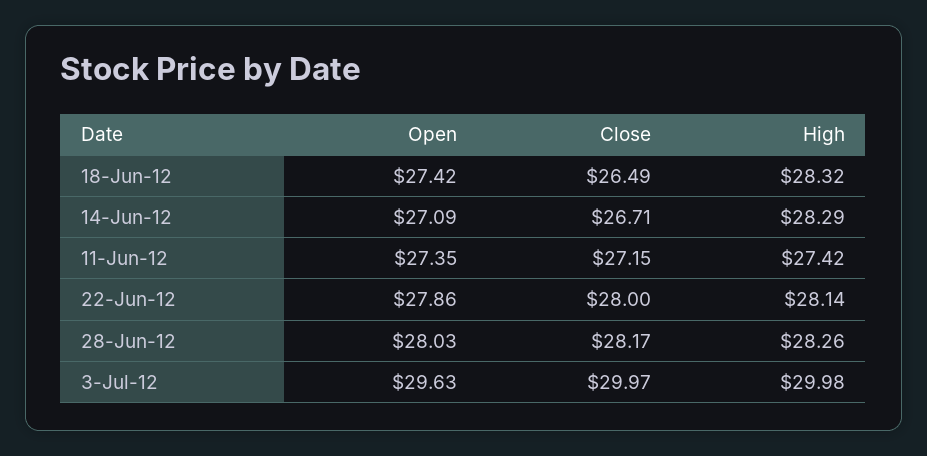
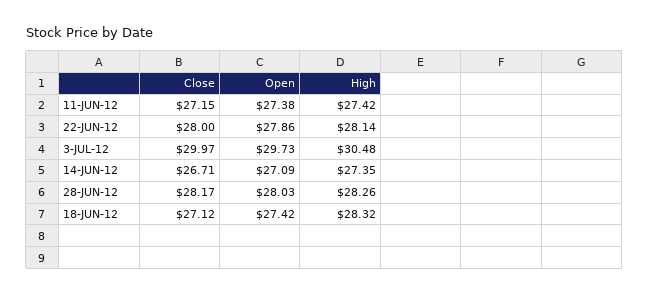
Close, 18-Jun-12: 26.49 -> 27.12
High, 14-Jun-12: 28.29 -> 27.35
Open, 11-Jun-12: 27.35 -> 27.38
Open, 3-Jul-12: 29.63 -> 29.73
High, 3-Jul-12: 29.98 -> 30.48

